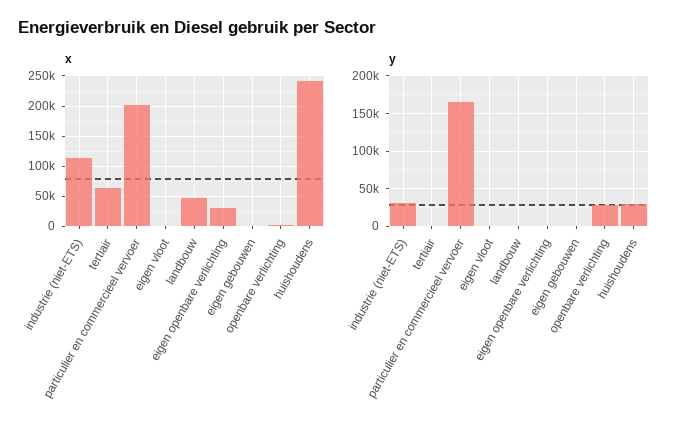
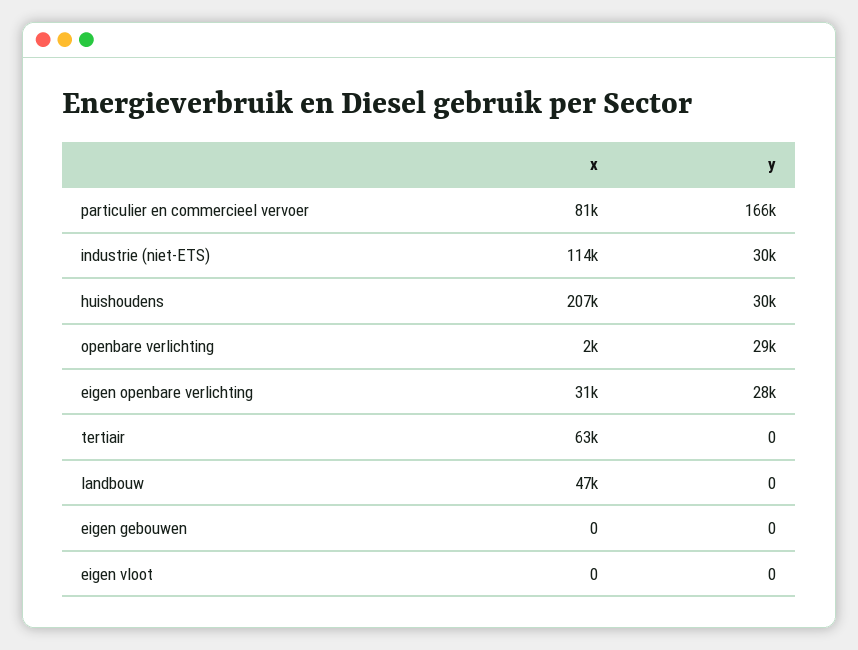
x, particulier en commercieel vervoer: 200000 -> 81000
x, huishoudens: 240000 -> 207000
y, eigen openbare verlichting: 0 -> 28000

